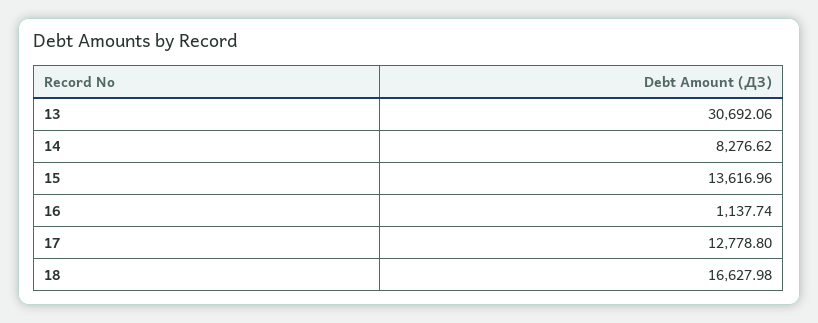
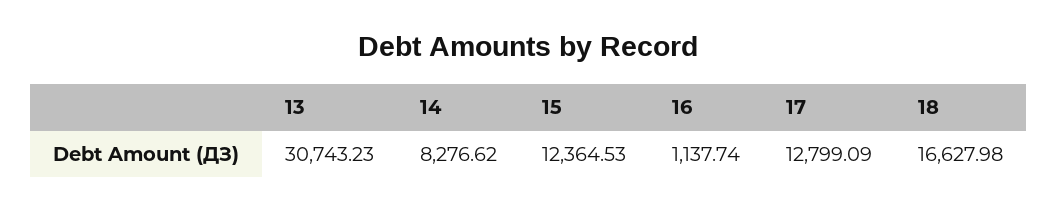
13: 30692.06 -> 30743.23
15: 13616.96 -> 12364.53
17: 12778.8 -> 12799.09

